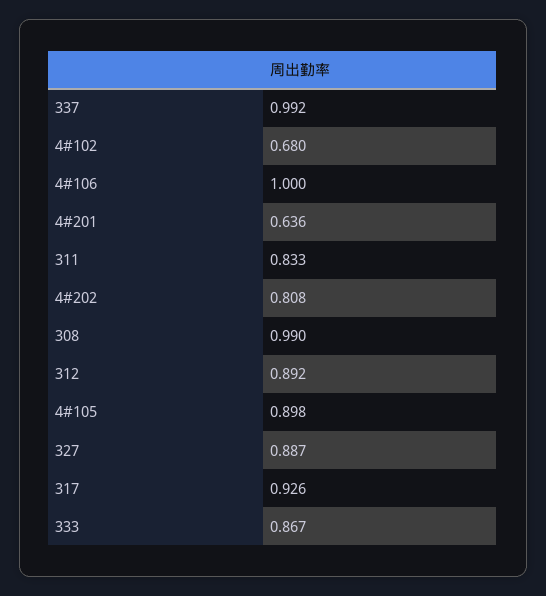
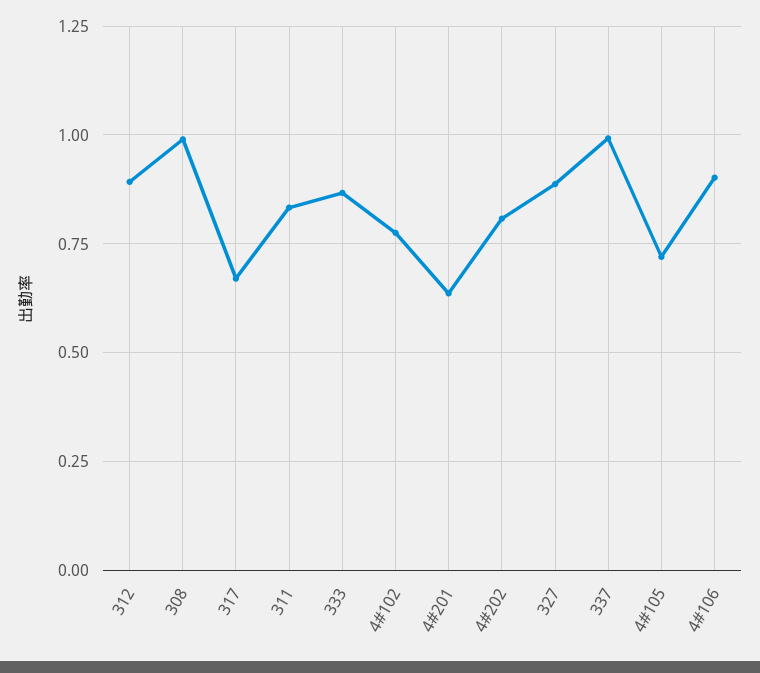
4#102: 0.68 -> 0.775
4#106: 1 -> 0.9
4#105: 0.898 -> 0.725
317: 0.926 -> 0.675

